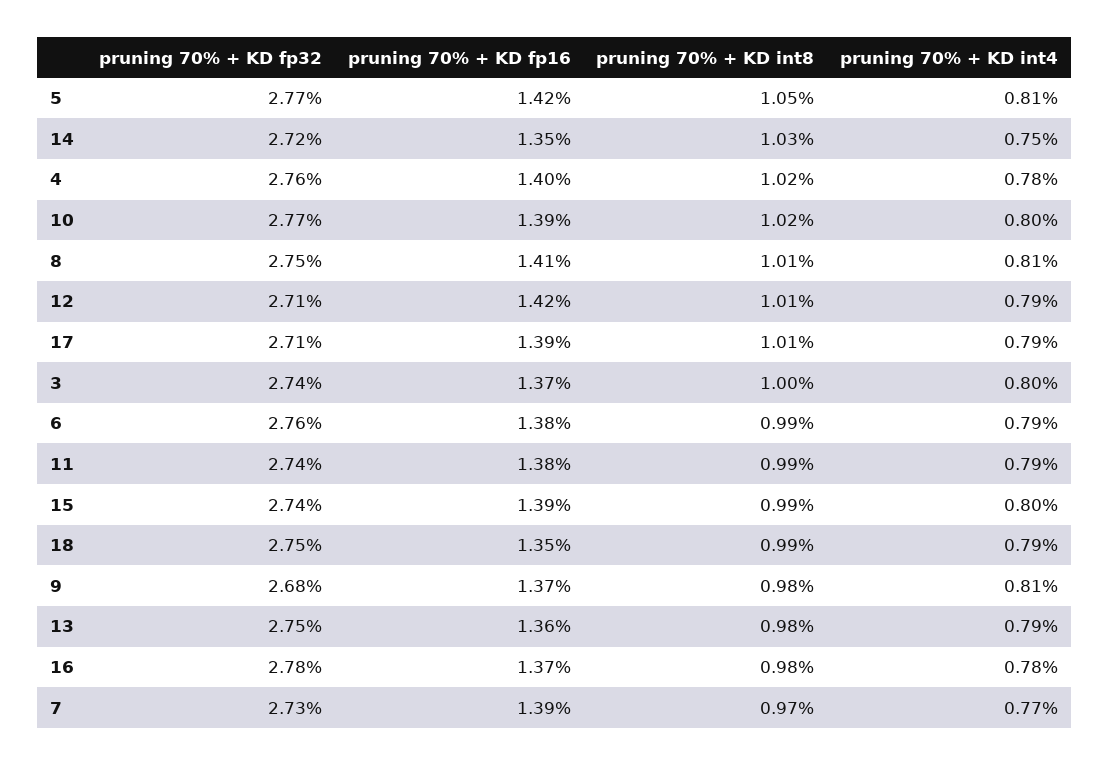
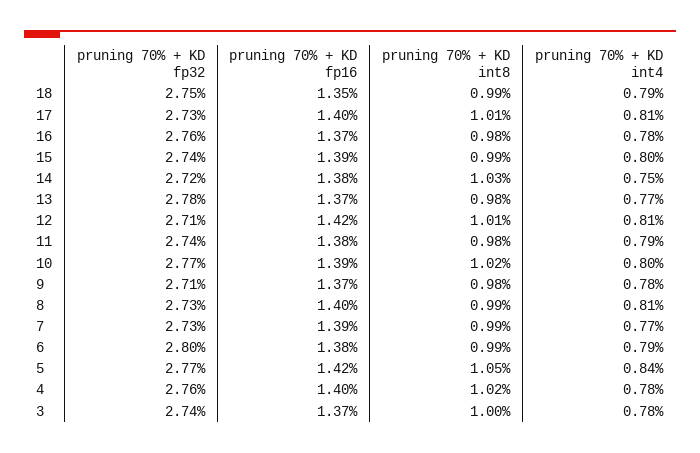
pruning 70% + KD int4, 5: 0.81 -> 0.84
pruning 70% + KD fp16, 14: 1.35 -> 1.38
pruning 70% + KD fp32, 8: 2.75 -> 2.73
pruning 70% + KD fp16, 8: 1.41 -> 1.4
pruning 70% + KD int8, 8: 1.01 -> 0.99
pruning 70% + KD int4, 12: 0.79 -> 0.81
pruning 70% + KD fp32, 17: 2.71 -> 2.73
pruning 70% + KD fp16, 17: 1.39 -> 1.4
pruning 70% + KD int4, 17: 0.79 -> 0.81
pruning 70% + KD int4, 3: 0.8 -> 0.78
pruning 70% + KD fp32, 6: 2.76 -> 2.8
pruning 70% + KD int8, 11: 0.99 -> 0.98
pruning 70% + KD fp32, 9: 2.68 -> 2.71
pruning 70% + KD int4, 9: 0.81 -> 0.78
pruning 70% + KD fp32, 13: 2.75 -> 2.78
pruning 70% + KD fp16, 13: 1.36 -> 1.37
pruning 70% + KD int4, 13: 0.79 -> 0.77
pruning 70% + KD fp32, 16: 2.78 -> 2.76
pruning 70% + KD int8, 7: 0.97 -> 0.99

